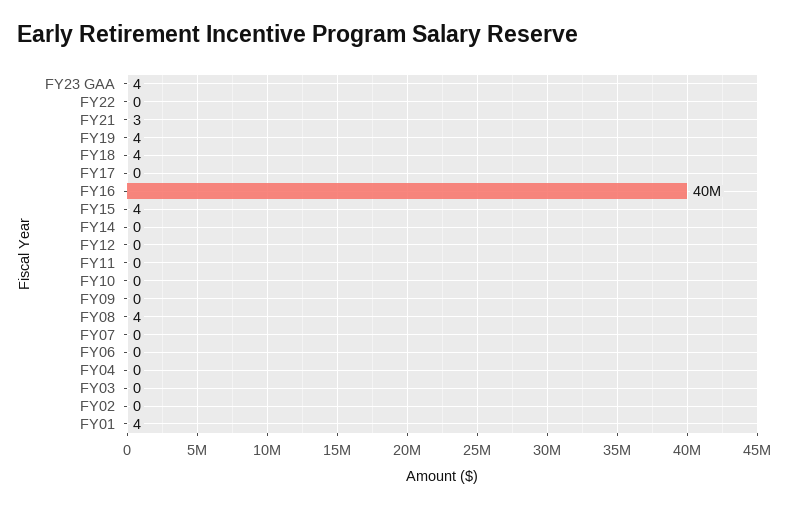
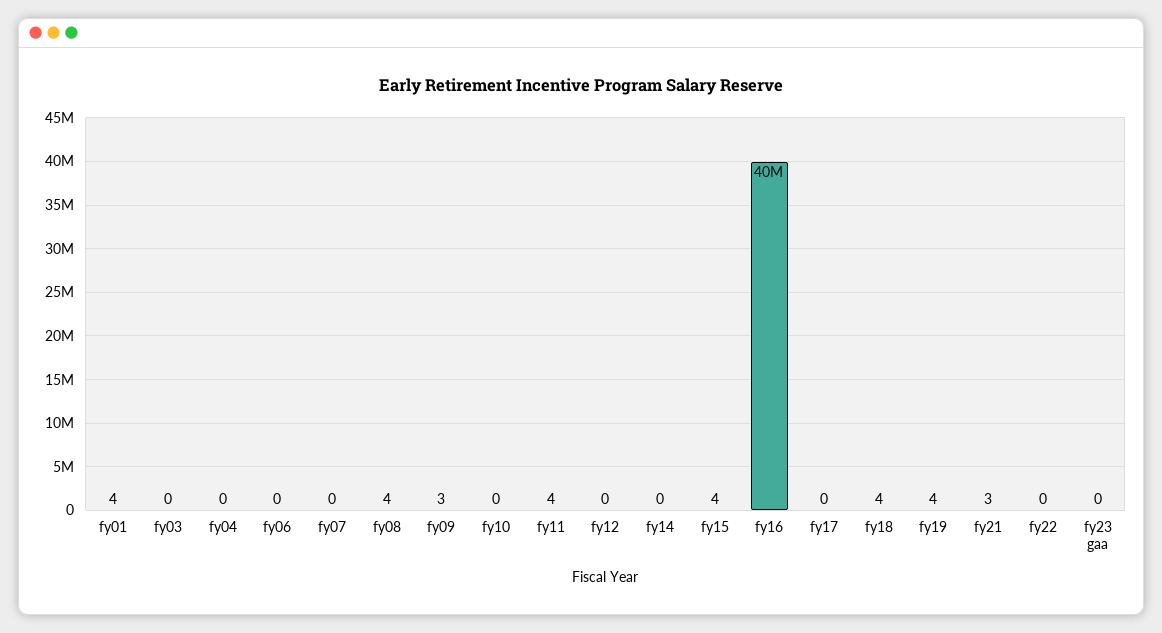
FY23 GAA: 4 -> 0
FY11: 0 -> 4
FY09: 0 -> 3
FY02: 0 -> none

